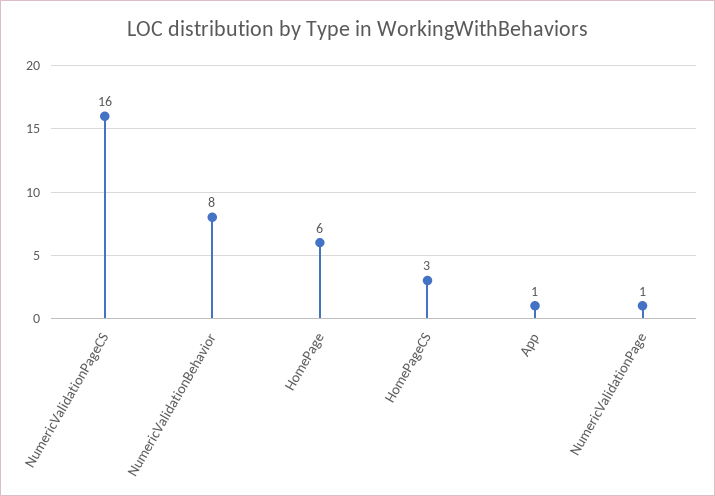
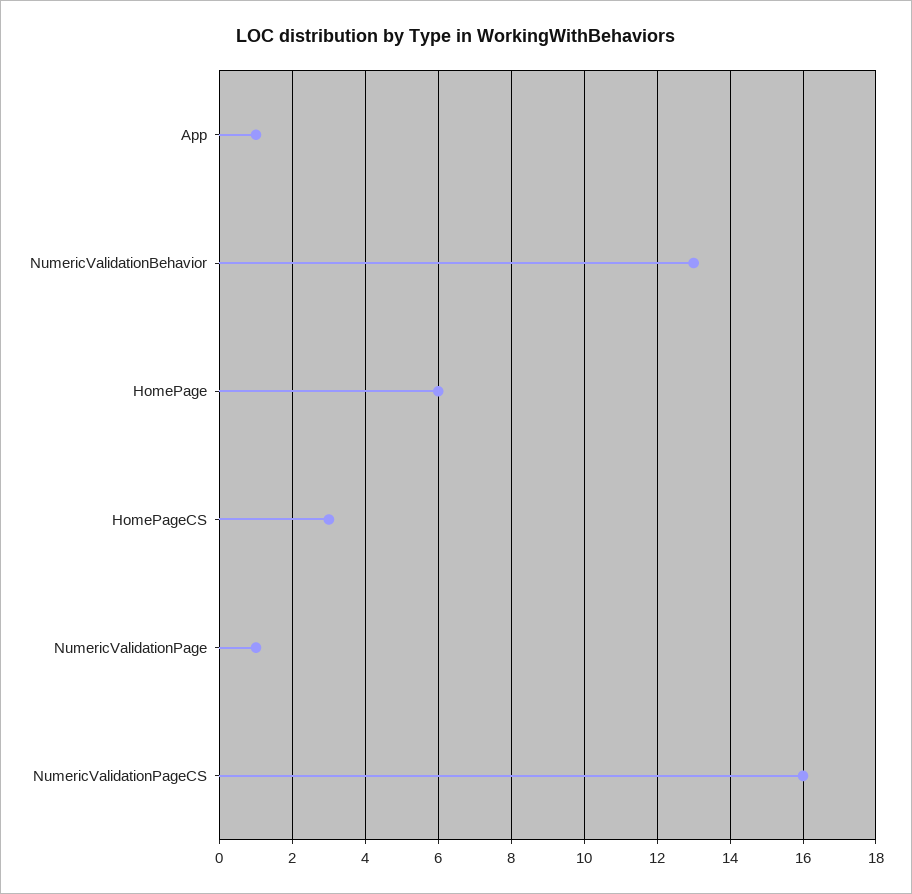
NumericValidationBehavior: 8 -> 13

